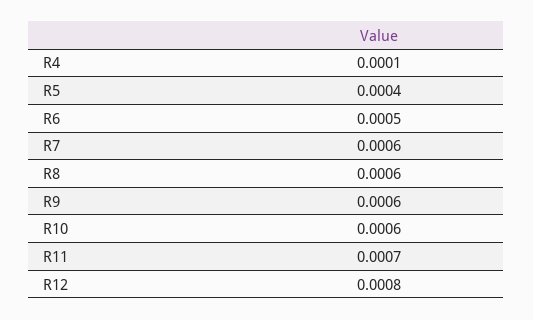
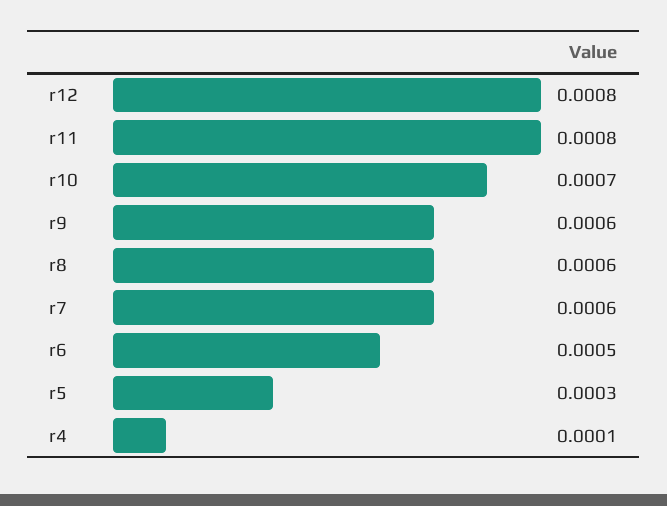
R5: 0.0004 -> 0.0003
R10: 0.0006 -> 0.0007
R11: 0.0007 -> 0.0008

